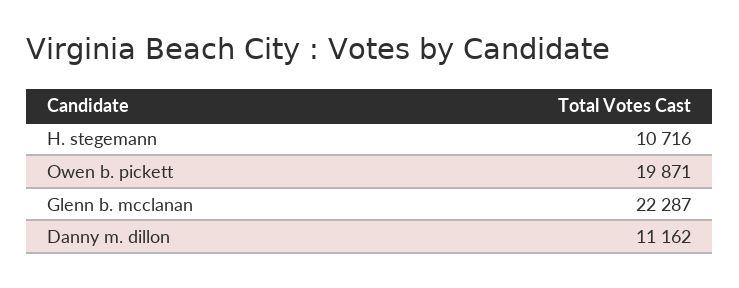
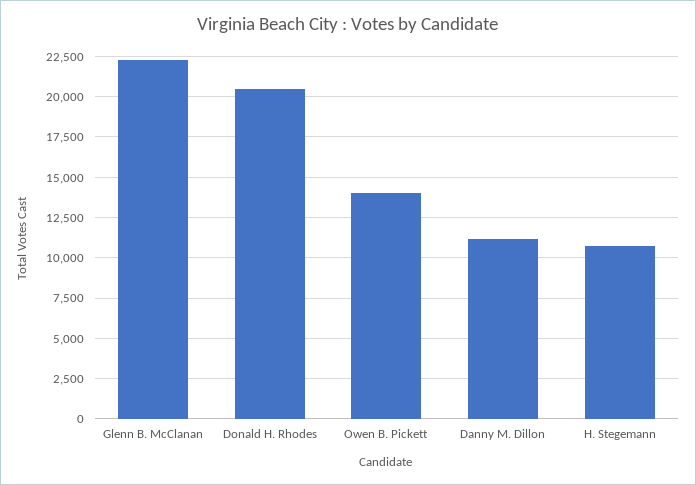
Owen b. pickett: 19871 -> 14000
Donald H. Rhodes: none -> 20500

